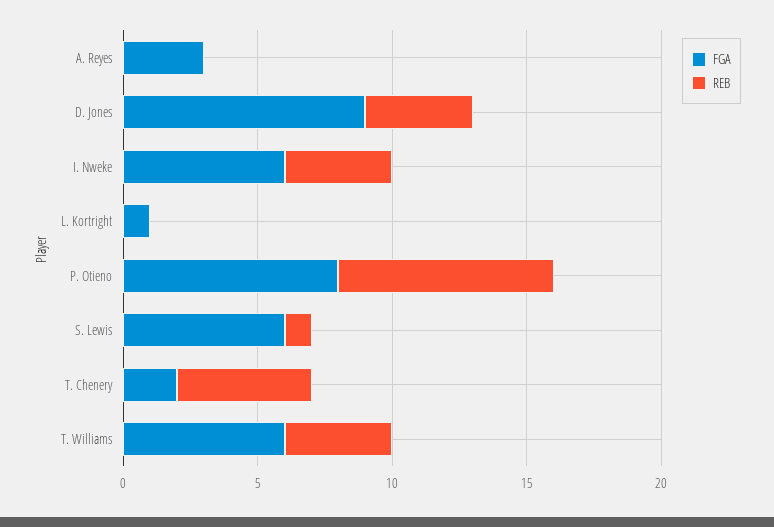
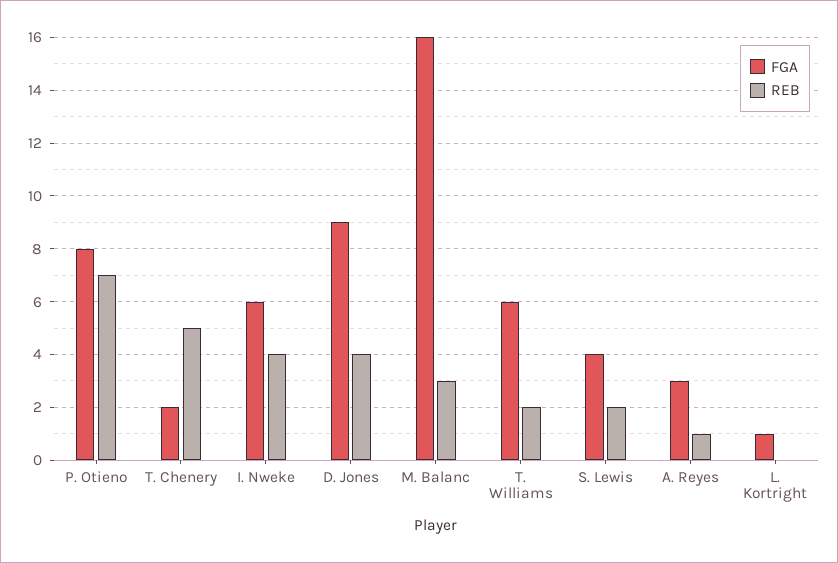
REB, A. Reyes: 0 -> 1
REB, P. Otieno: 8 -> 7
FGA, S. Lewis: 6 -> 4
REB, S. Lewis: 1 -> 2
REB, T. Williams: 4 -> 2
FGA, M. Balanc: none -> 16
REB, M. Balanc: none -> 3

